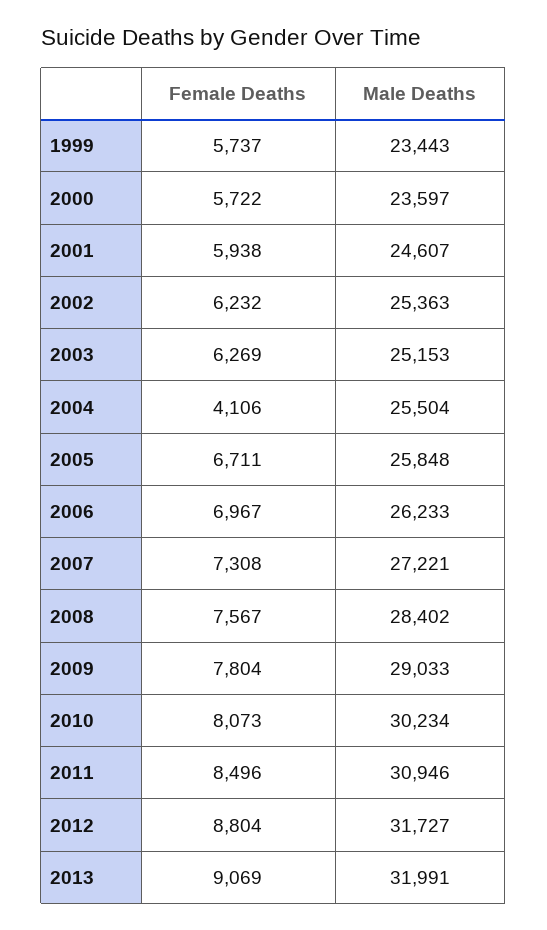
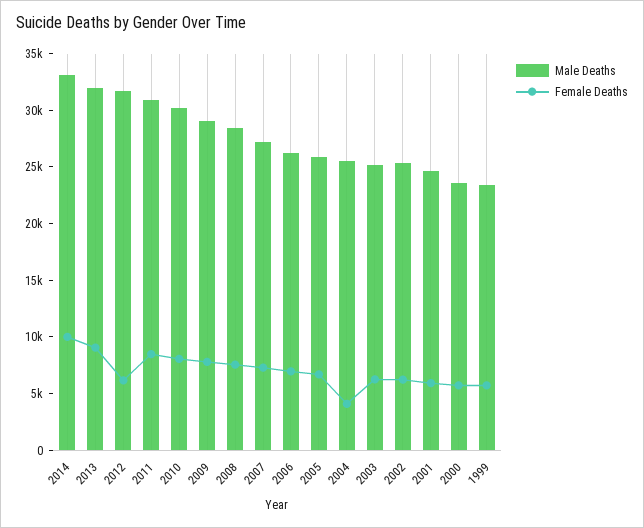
Female Deaths, 2012: 8804 -> 6000
Male Deaths, 2014: none -> 33000
Female Deaths, 2014: none -> 10000

